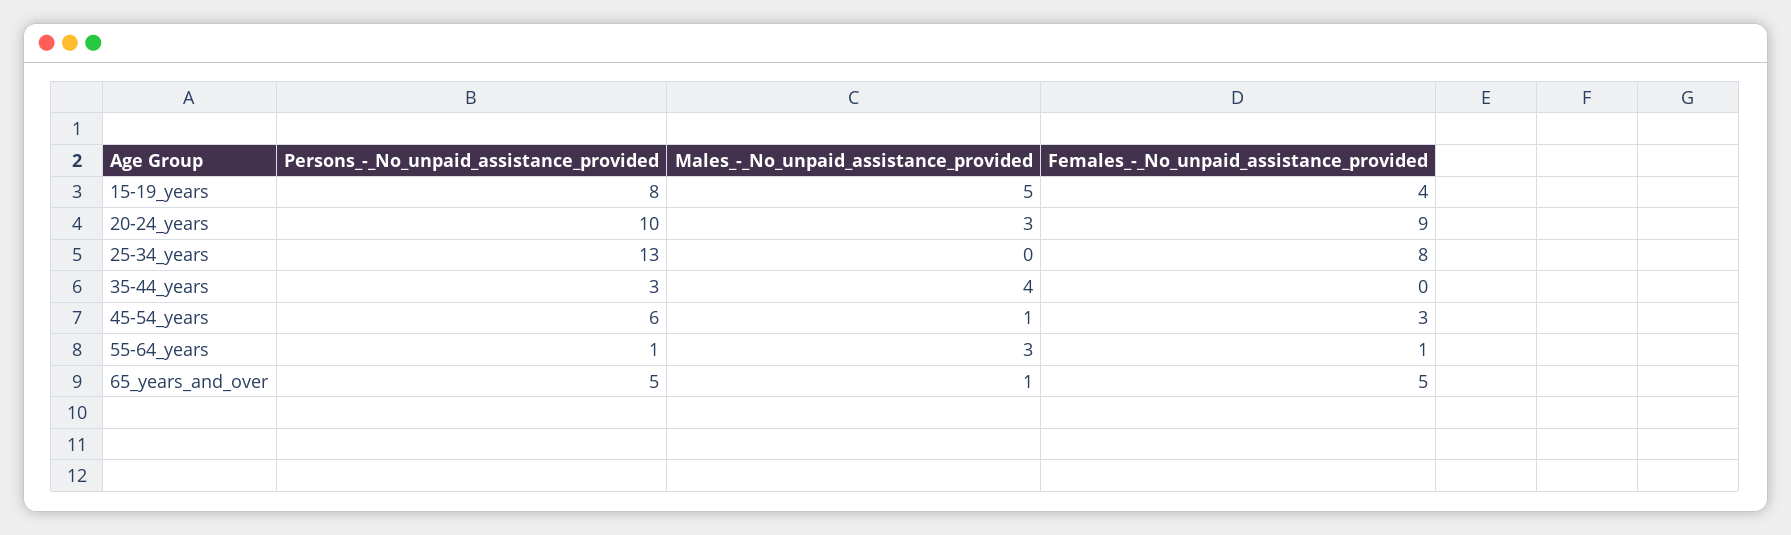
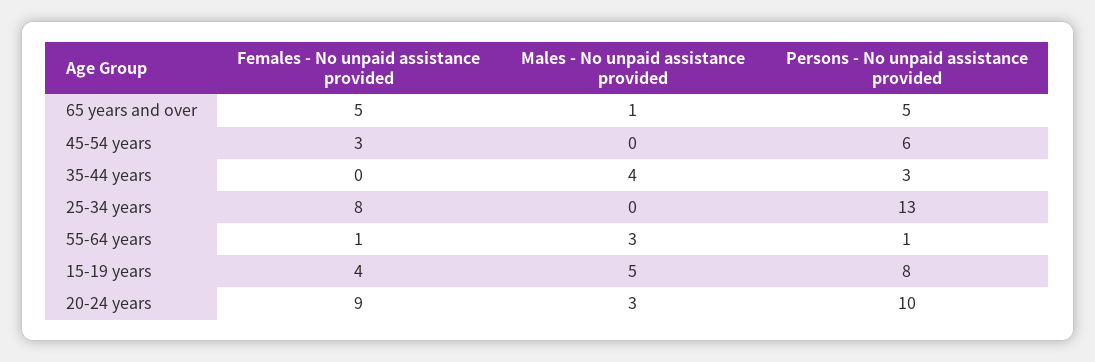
Males_-_No_unpaid_assistance_provided, 45-54_years: 1 -> 0

